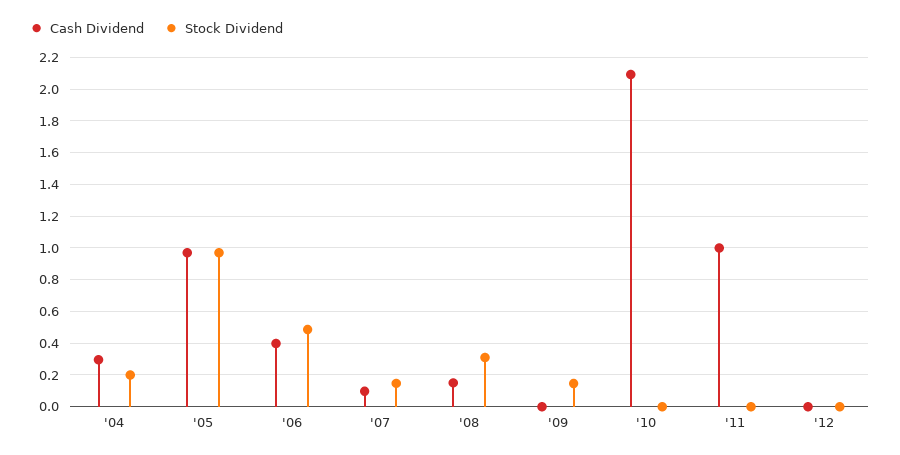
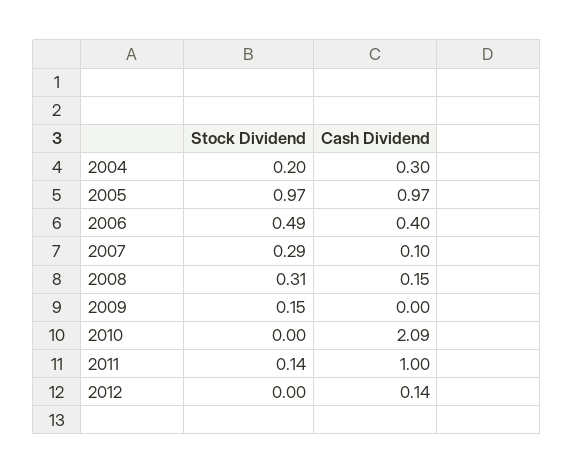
Stock Dividend, '07: 0.15 -> 0.29
Stock Dividend, '11: 0 -> 0.14
Cash Dividend, '12: 0 -> 0.14

